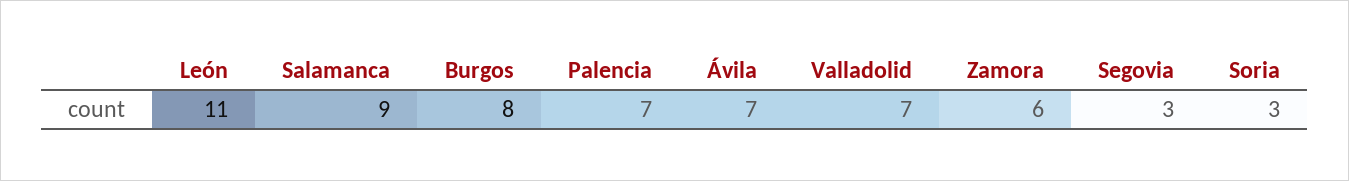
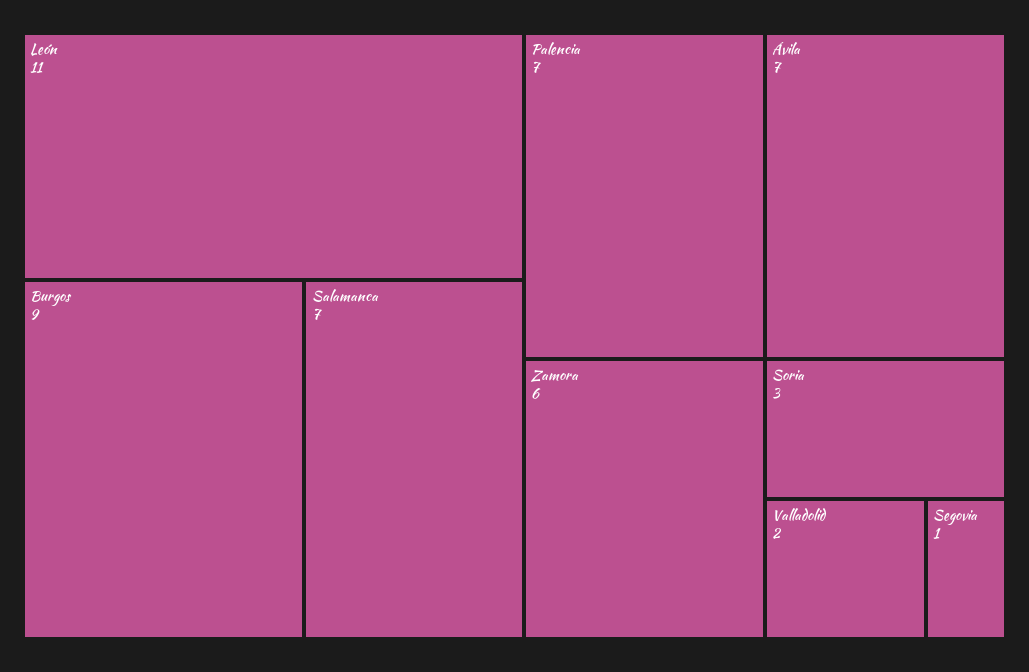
Salamanca: 9 -> 7
Burgos: 8 -> 9
Valladolid: 7 -> 2
Segovia: 3 -> 1

